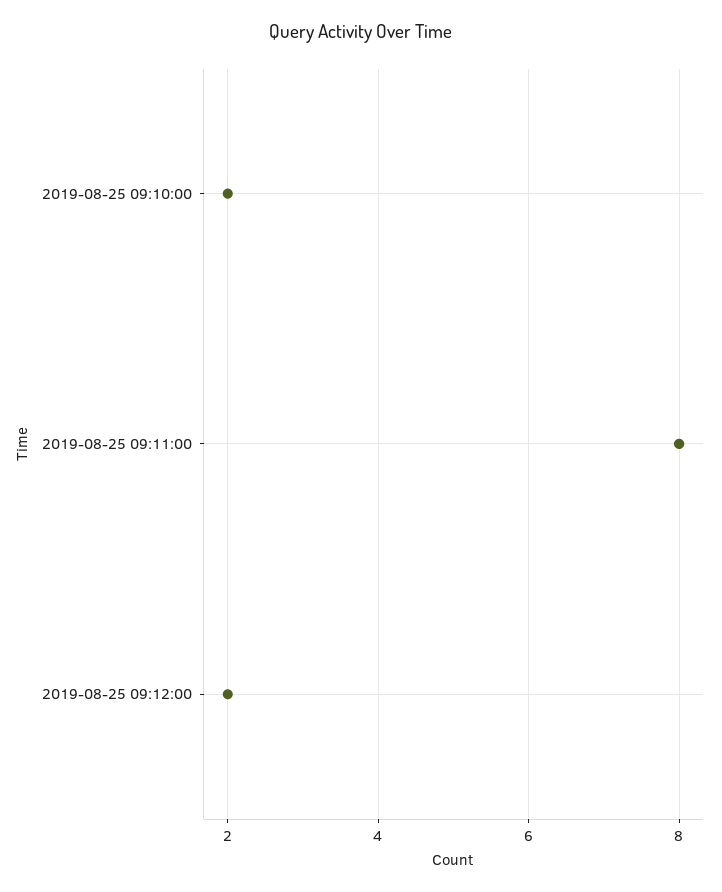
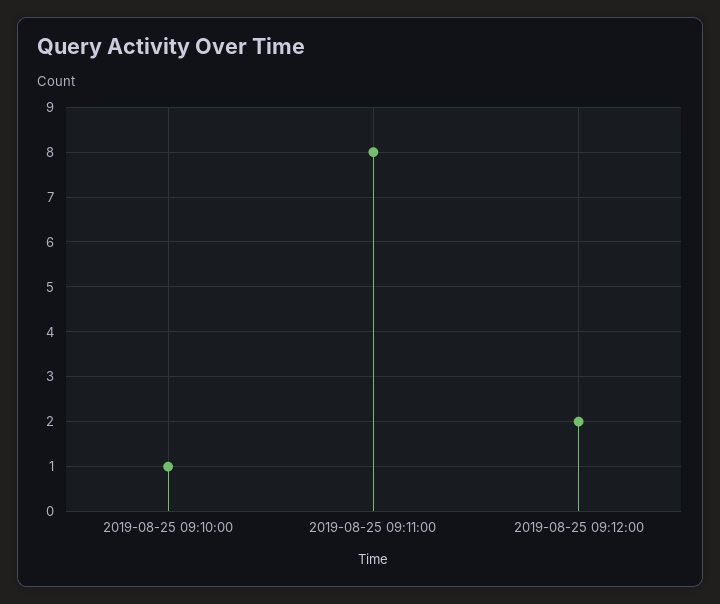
2019-08-25 09:10:00: 2 -> 1

